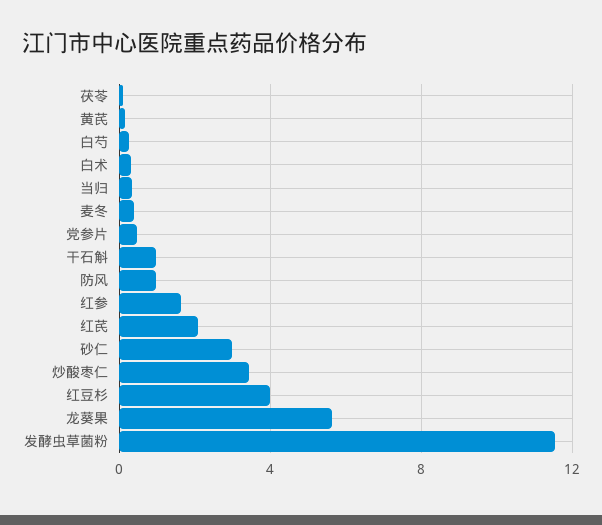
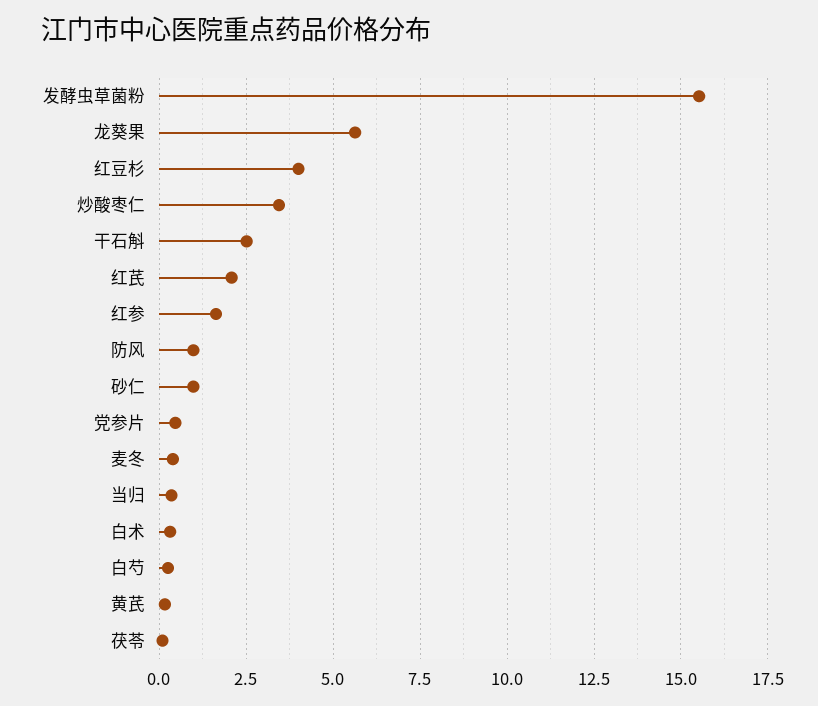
干石斛: 1 -> 2.5
砂仁: 3 -> 1
发酵虫草菌粉: 11.5 -> 15.5

